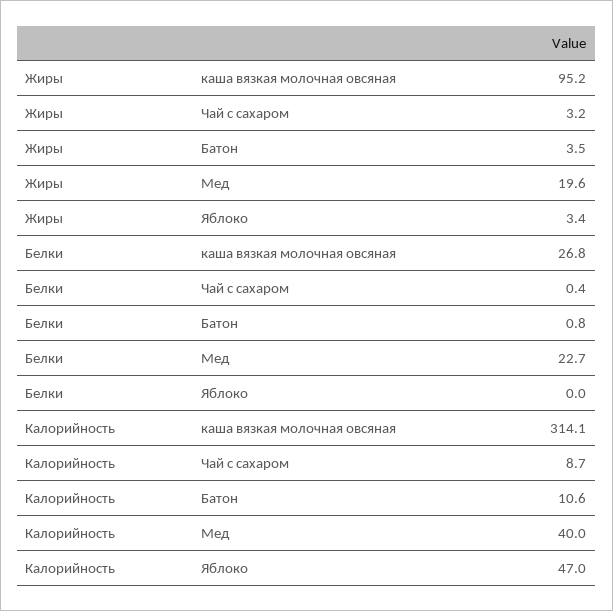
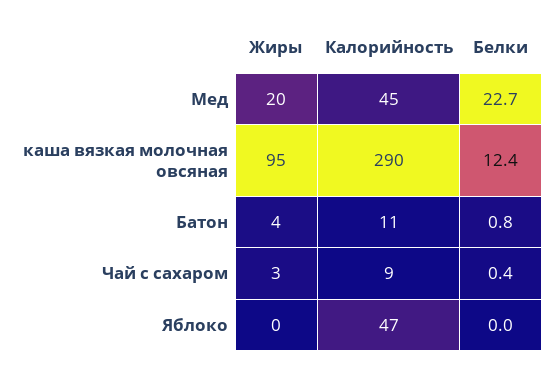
Жиры, Яблоко: 3.4 -> 0
Белки, каша вязкая молочная овсяная: 26.8 -> 12.4
Калорийность, каша вязкая молочная овсяная: 314.1 -> 290
Калорийность, Мед: 40 -> 45

